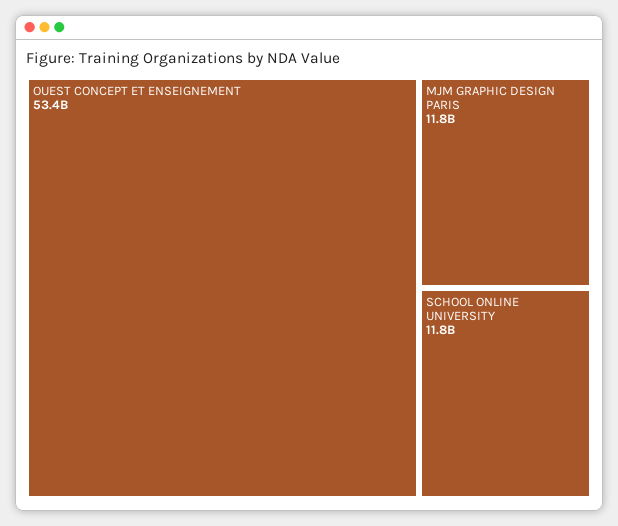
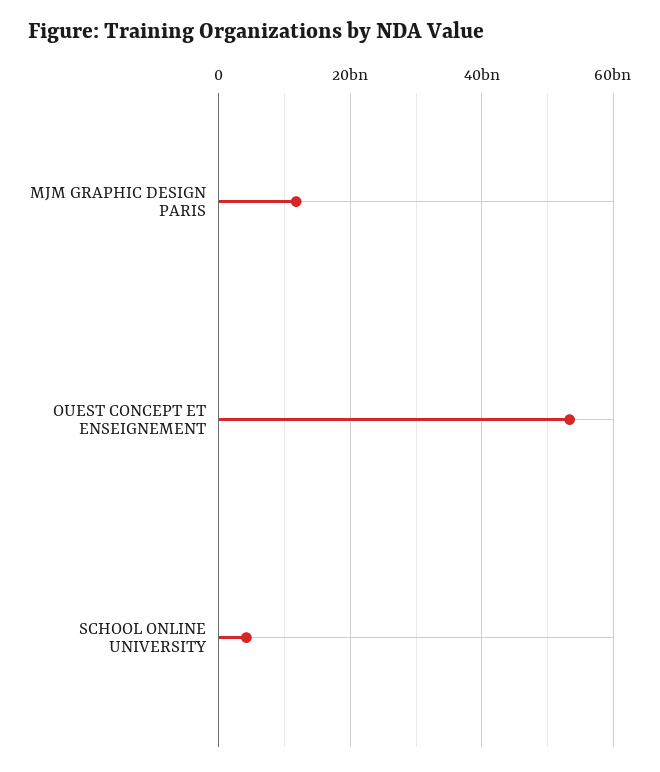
SCHOOL ONLINE UNIVERSITY: 11800000000 -> 4000000000

